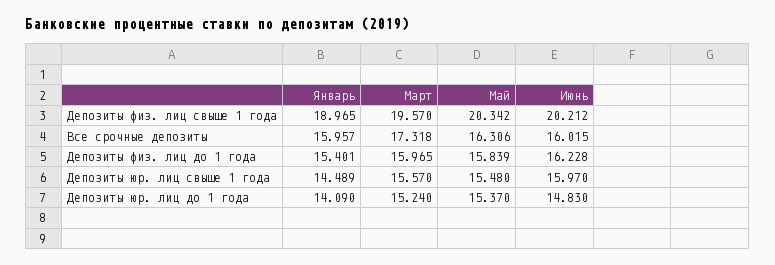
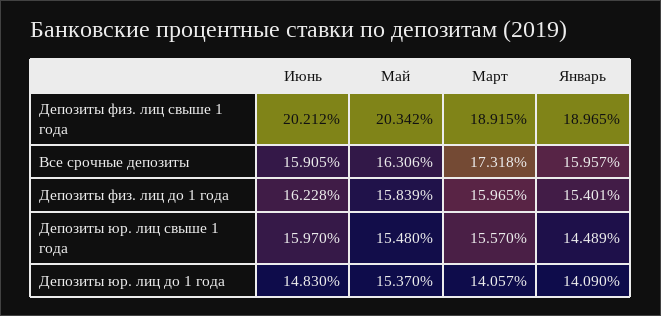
Март, Депозиты физ. лиц свыше 1 года: 19.57 -> 18.915
Июнь, Все срочные депозиты: 16.015 -> 15.905
Март, Депозиты юр. лиц до 1 года: 15.24 -> 14.057

